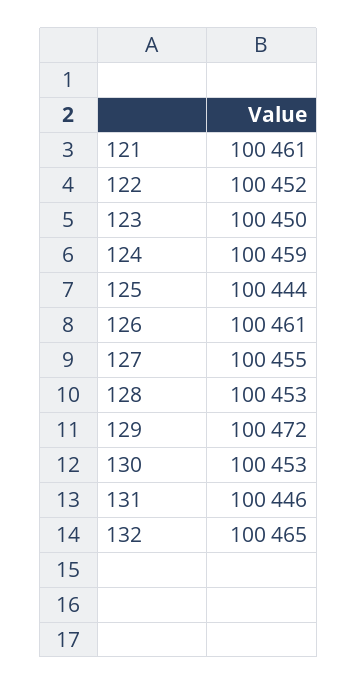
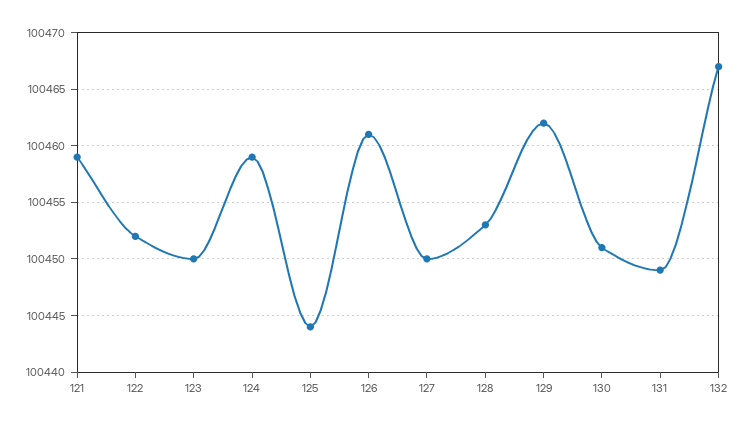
121: 100461 -> 100459
127: 100455 -> 100450
129: 100472 -> 100462
130: 100453 -> 100451
131: 100446 -> 100449
132: 100465 -> 100467

